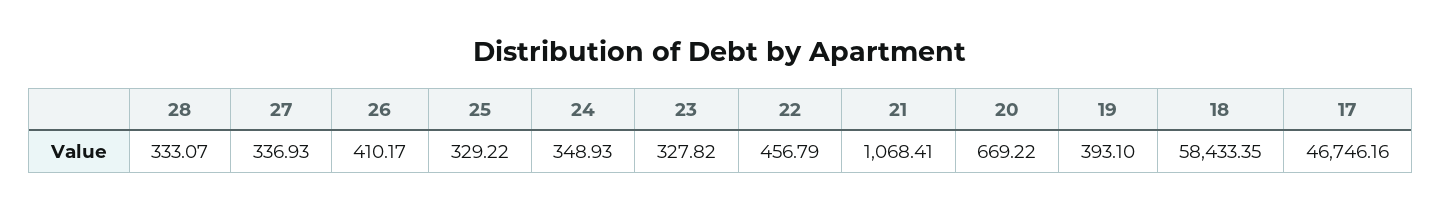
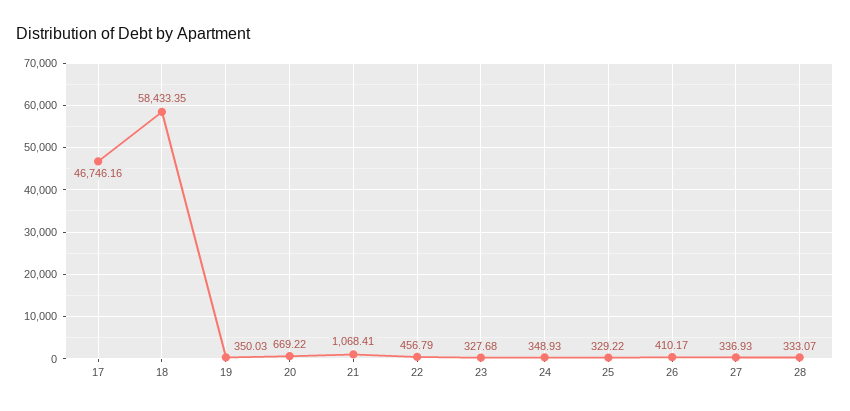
23: 327.82 -> 327.68
19: 393.1 -> 350.03

